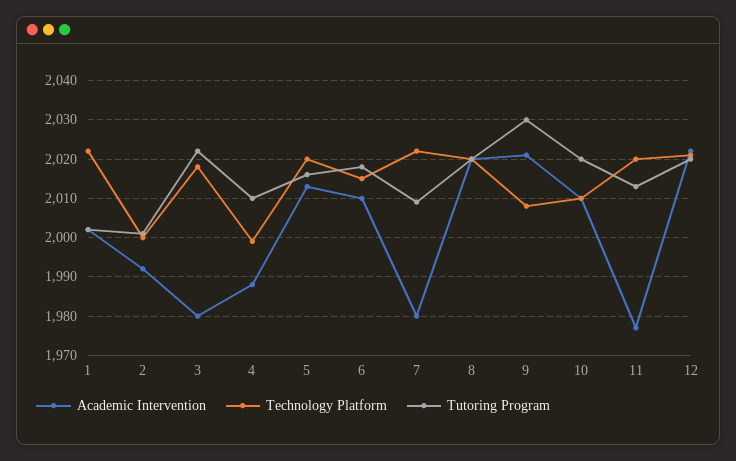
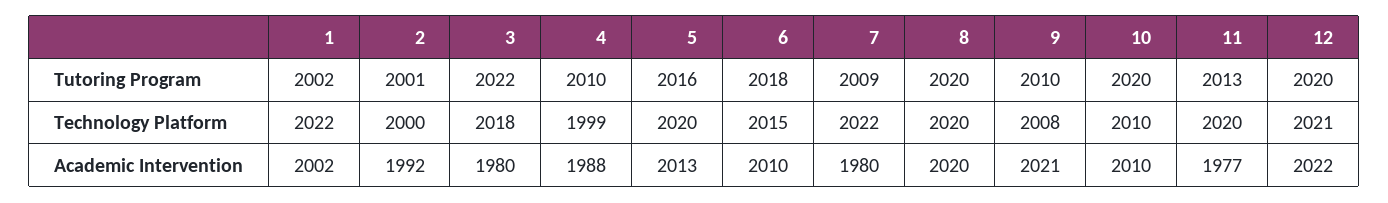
Tutoring Program, 9: 2030 -> 2010

